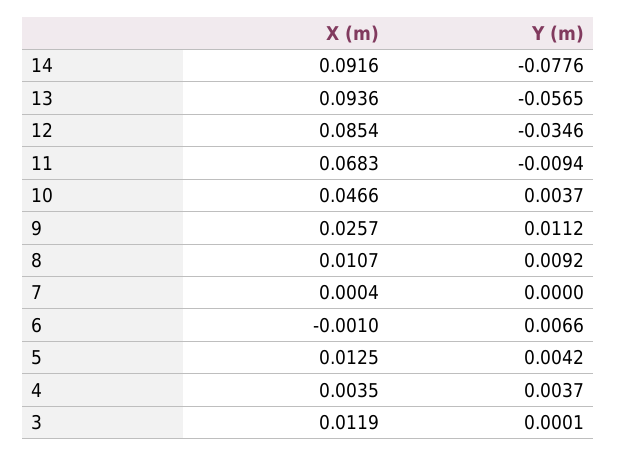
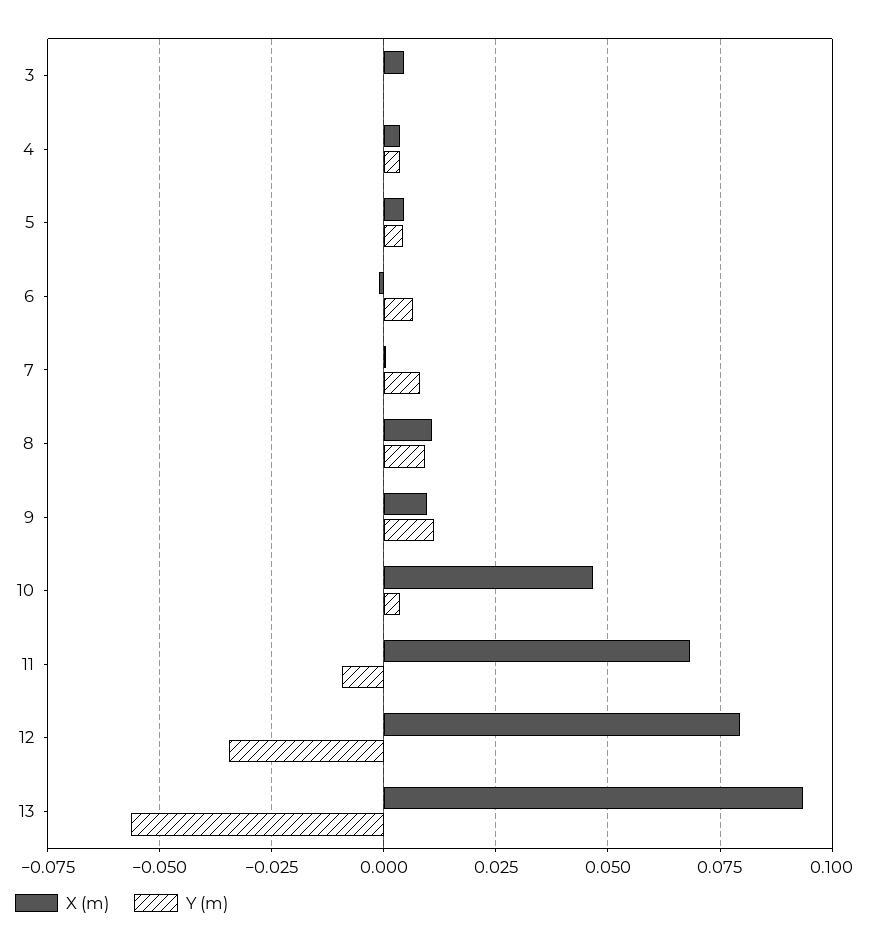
X (m), 14: 0.0916 -> none
Y (m), 14: -0.0776 -> none
X (m), 12: 0.0854 -> 0.08
X (m), 9: 0.0257 -> 0.01
Y (m), 7: 0 -> 0.0075
X (m), 5: 0.0125 -> 0.005
X (m), 3: 0.0119 -> 0.005

